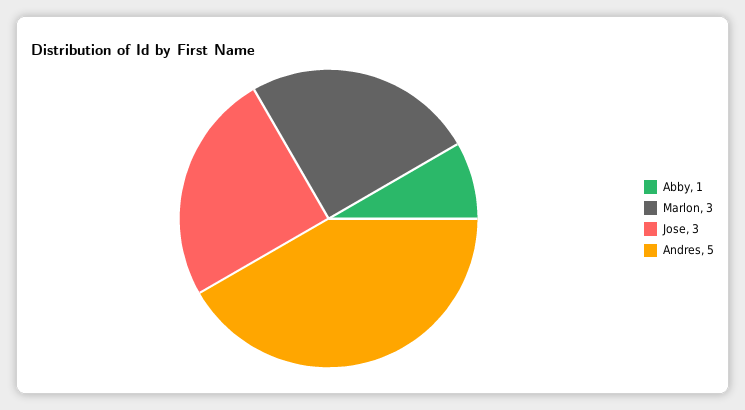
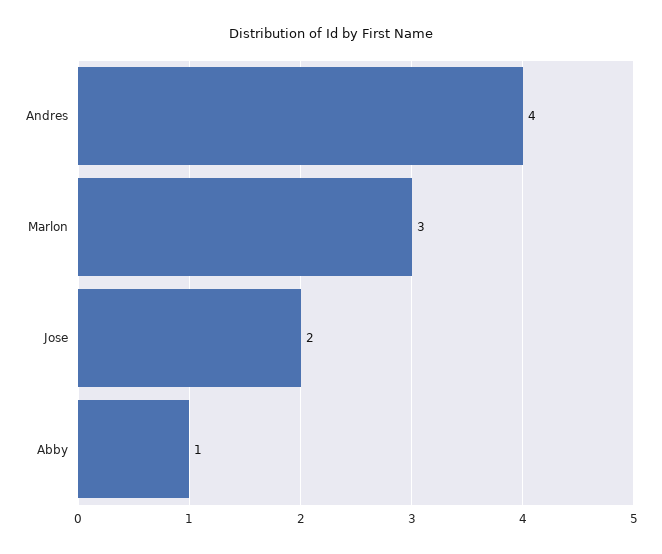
Jose: 3 -> 2
Andres: 5 -> 4

